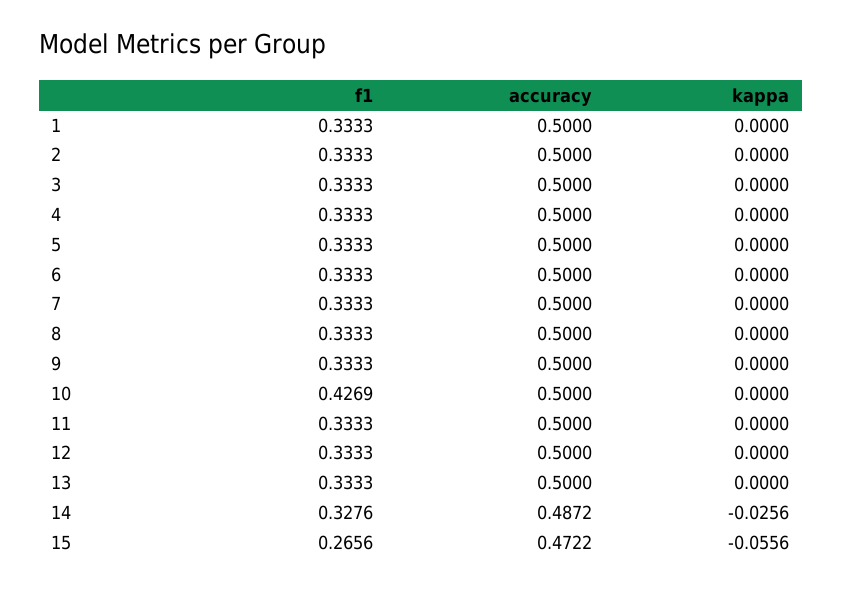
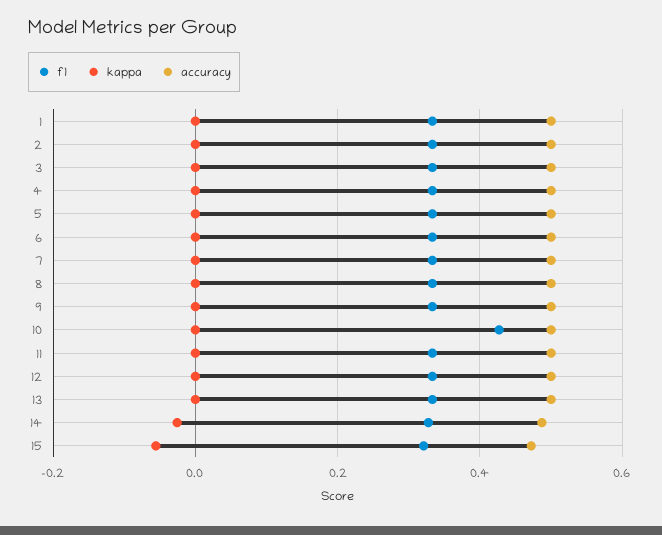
f1, 15: 0.2656 -> 0.32

